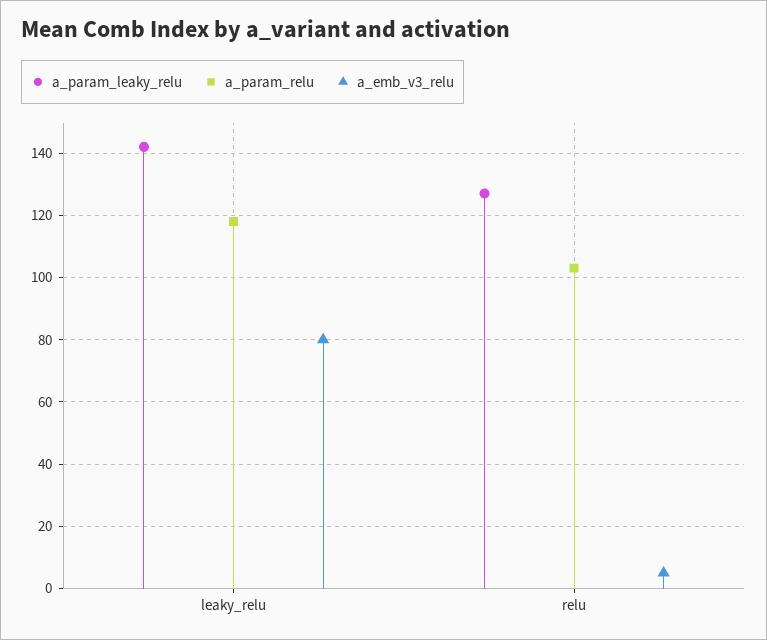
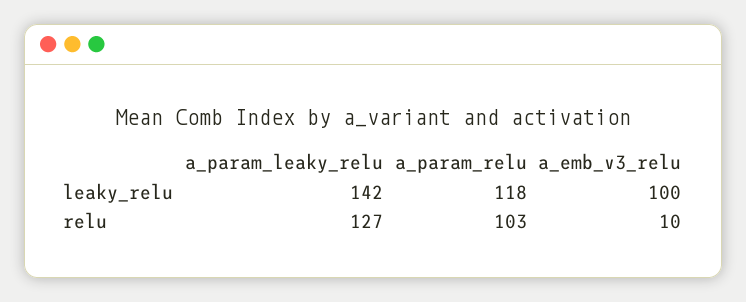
a_emb_v3_relu, leaky_relu: 80 -> 100
a_emb_v3_relu, relu: 5 -> 10

